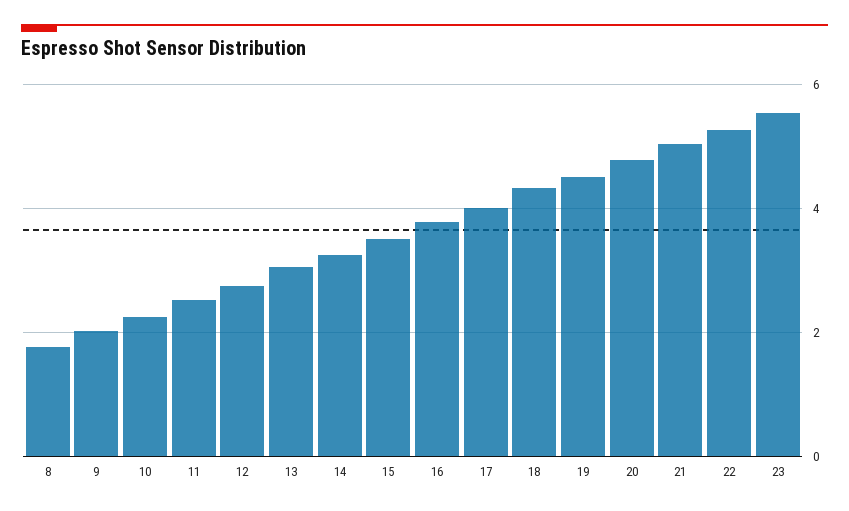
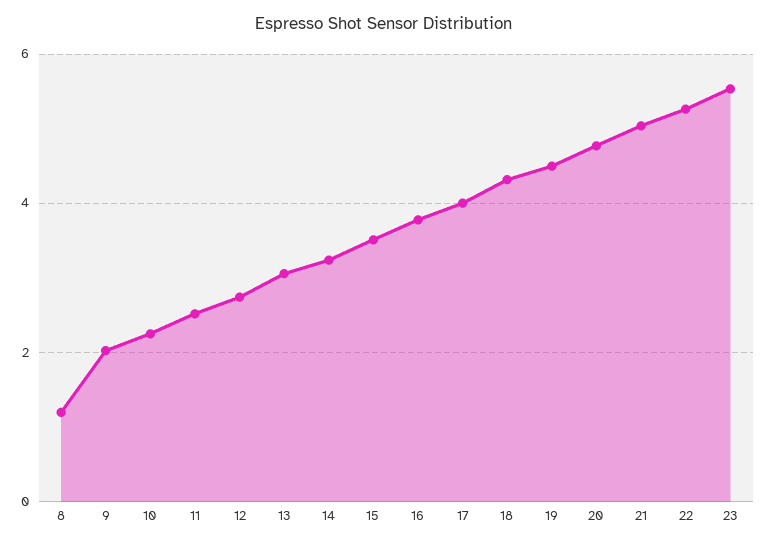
8: 1.8 -> 1.2

